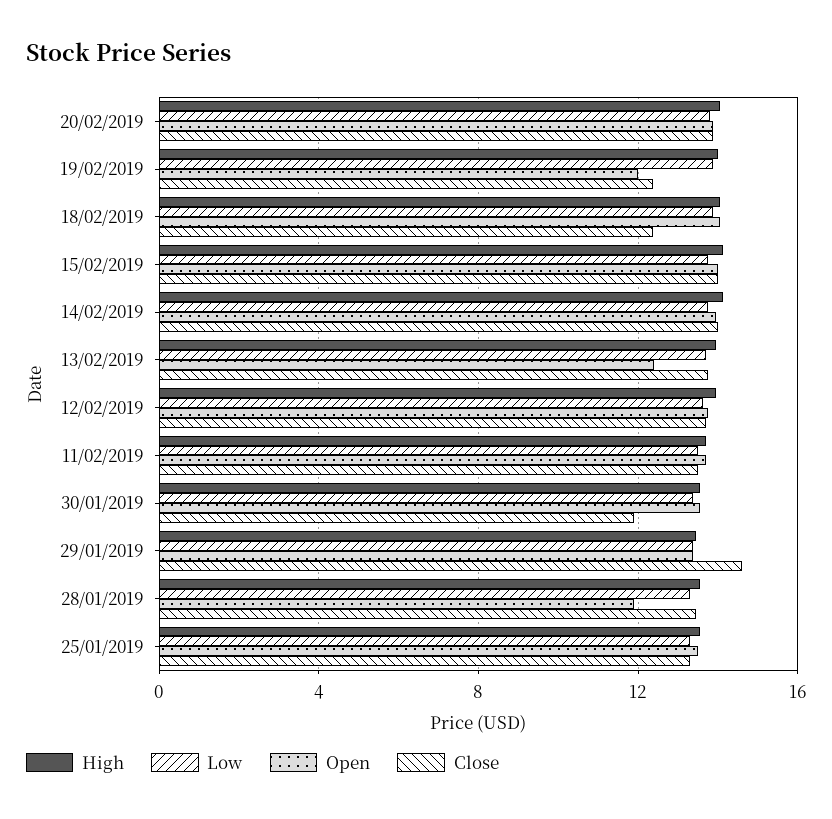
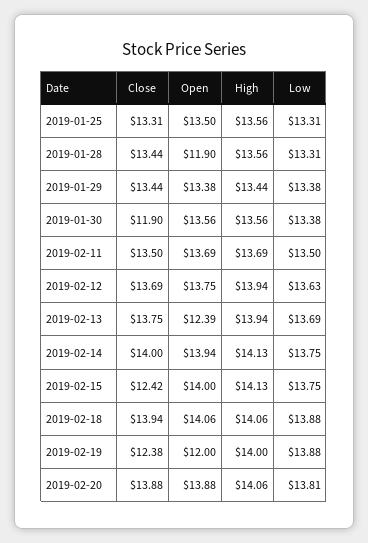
Close, 18/02/2019: 12.5 -> 13.94
Close, 15/02/2019: 14 -> 12.42
Close, 29/01/2019: 14.5 -> 13.44

